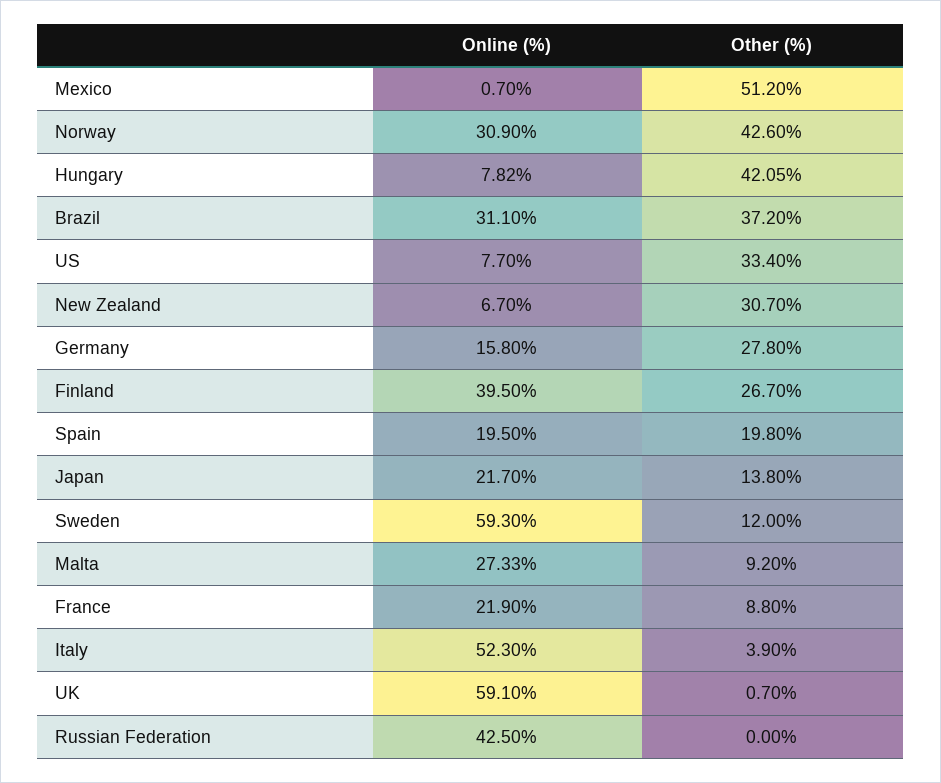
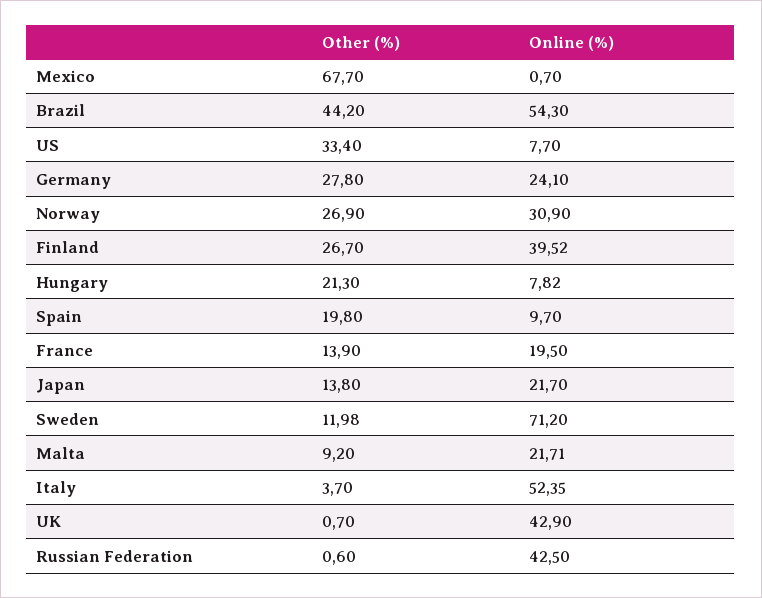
Other (%), Mexico: 51.2 -> 67.7
Other (%), Norway: 42.6 -> 26.9
Other (%), Hungary: 42.05 -> 21.3
Online (%), Brazil: 31.1 -> 54.3
Other (%), Brazil: 37.2 -> 44.2
Online (%), New Zealand: 6.7 -> none
Other (%), New Zealand: 30.7 -> none
Online (%), Germany: 15.8 -> 24.1
Online (%), Finland: 39.5 -> 39.52
Online (%), Spain: 19.5 -> 9.7
Online (%), Sweden: 59.3 -> 71.2
Other (%), Sweden: 12 -> 11.98
Online (%), Malta: 27.33 -> 21.71
Online (%), France: 21.9 -> 19.5
Other (%), France: 8.8 -> 13.9
Online (%), Italy: 52.3 -> 52.35
Other (%), Italy: 3.9 -> 3.7
Online (%), UK: 59.1 -> 42.9
Other (%), Russian Federation: 0 -> 0.6

